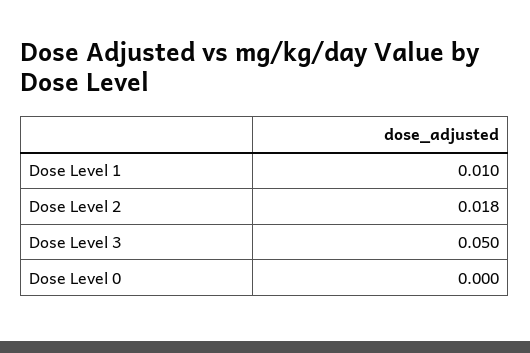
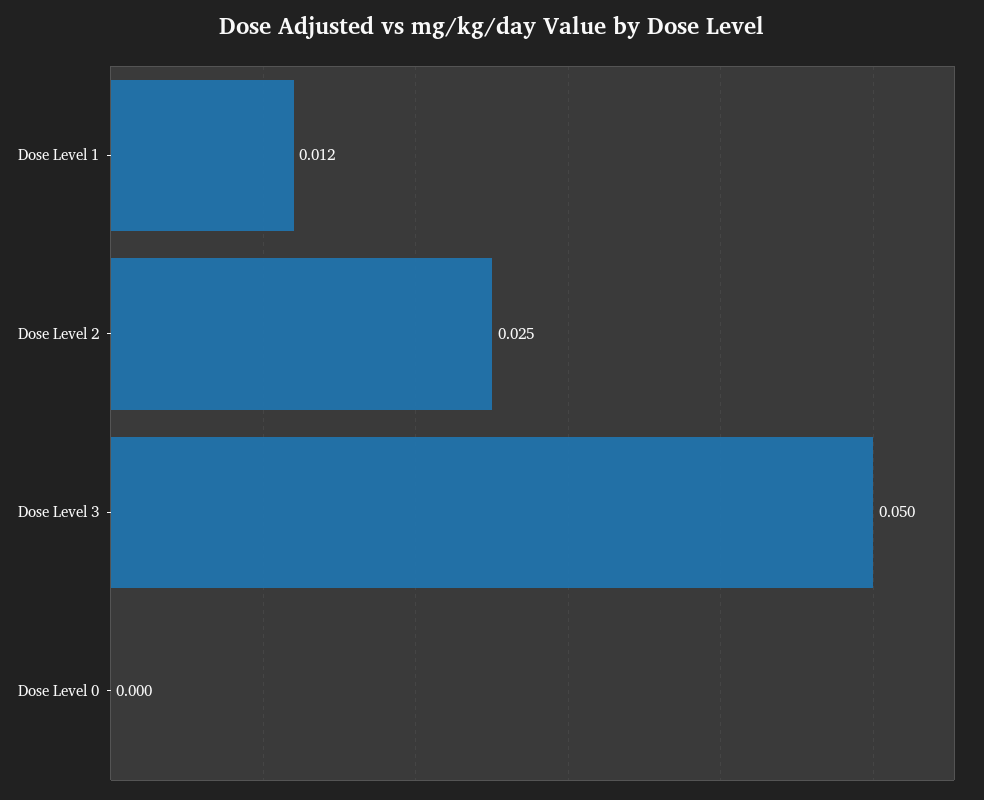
Dose Level 1: 0.01 -> 0.012
Dose Level 2: 0.018 -> 0.025

